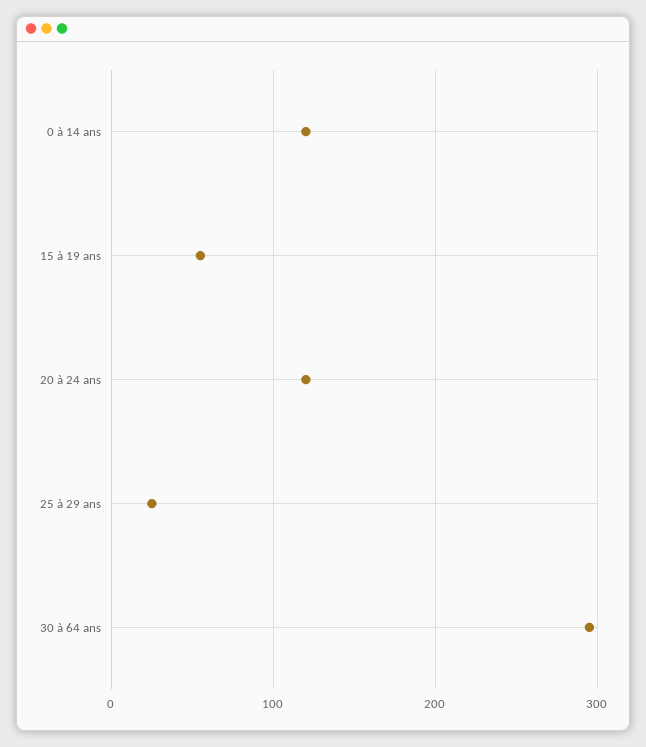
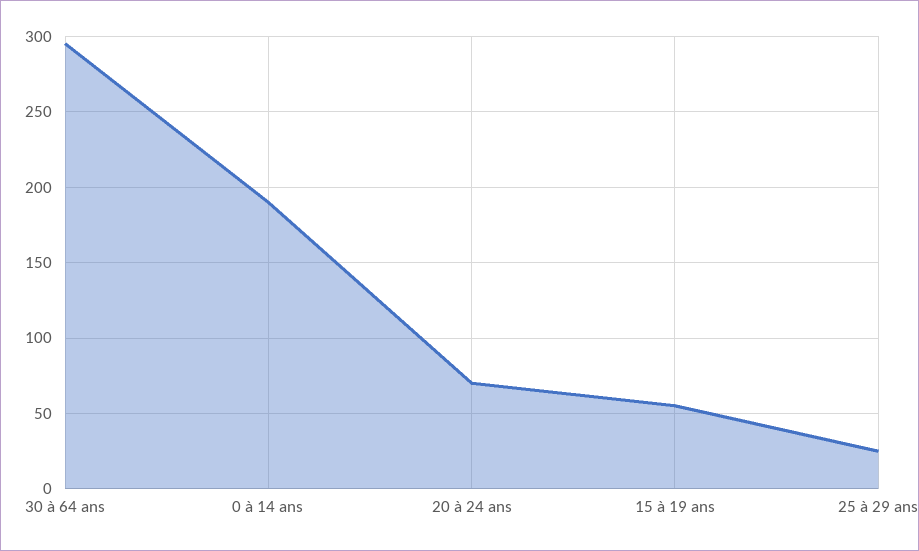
0 à 14 ans: 120 -> 190
20 à 24 ans: 120 -> 70

